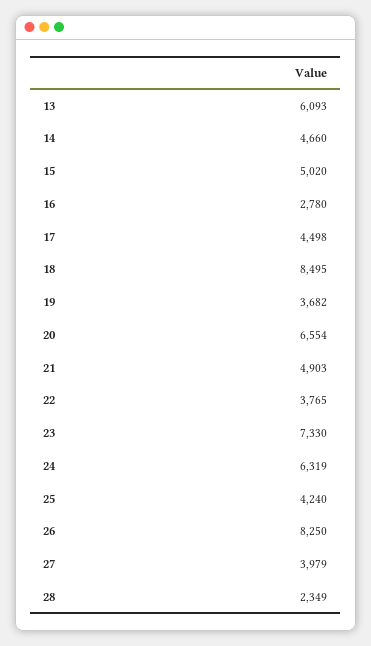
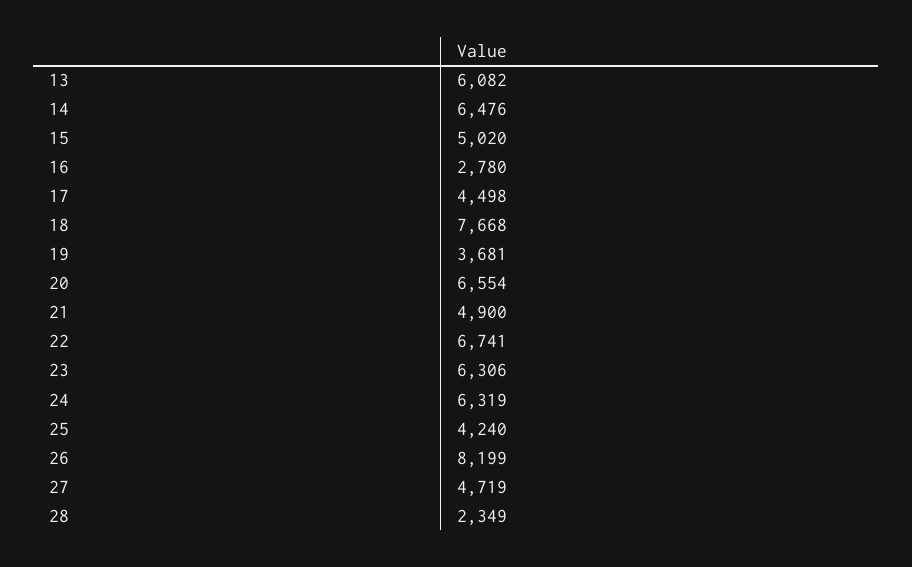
13: 6093 -> 6082
14: 4660 -> 6476
18: 8495 -> 7668
19: 3682 -> 3681
21: 4903 -> 4900
22: 3765 -> 6741
23: 7330 -> 6306
26: 8250 -> 8199
27: 3979 -> 4719

